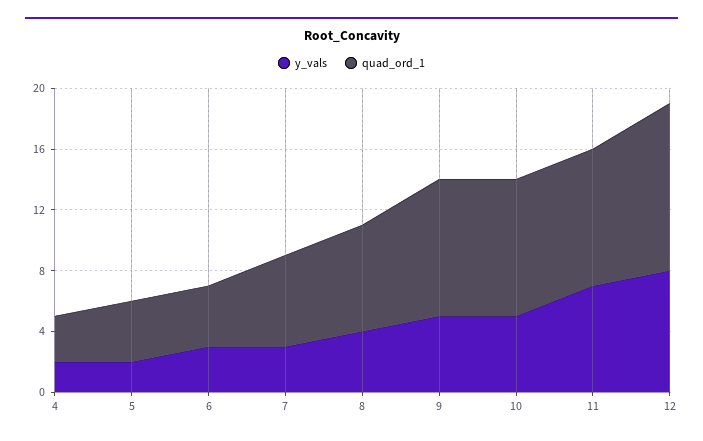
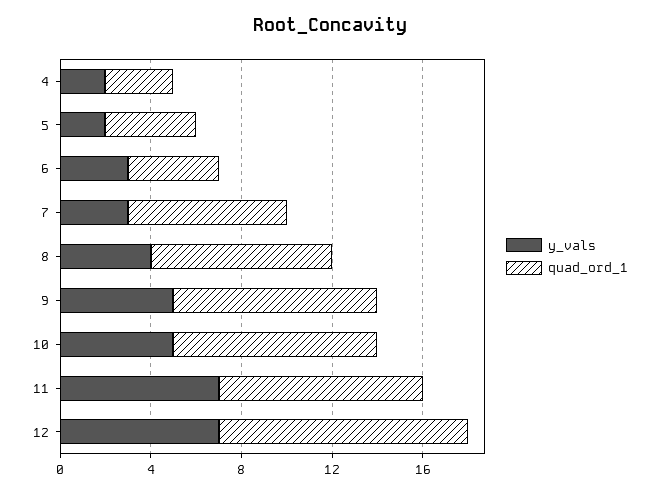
quad_ord_1, 7: 6 -> 7
quad_ord_1, 8: 7 -> 8
y_vals, 12: 8 -> 7

